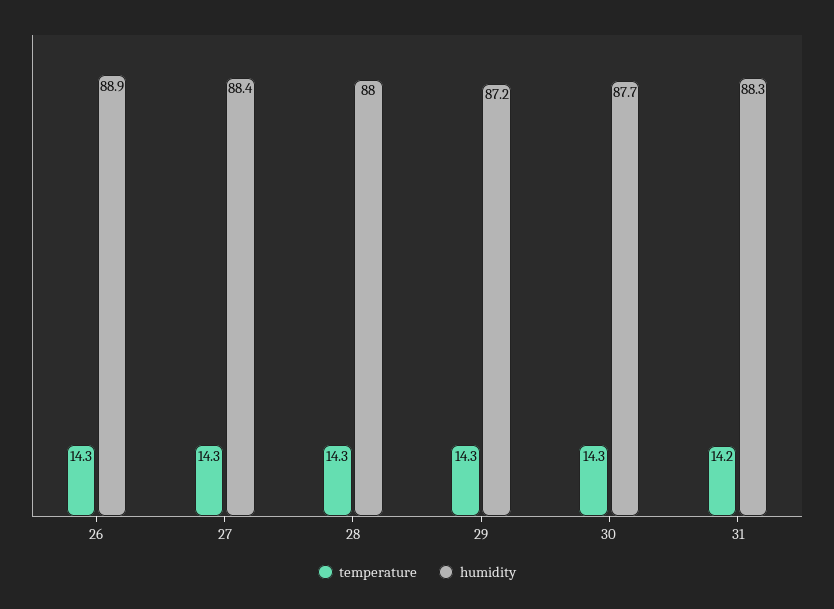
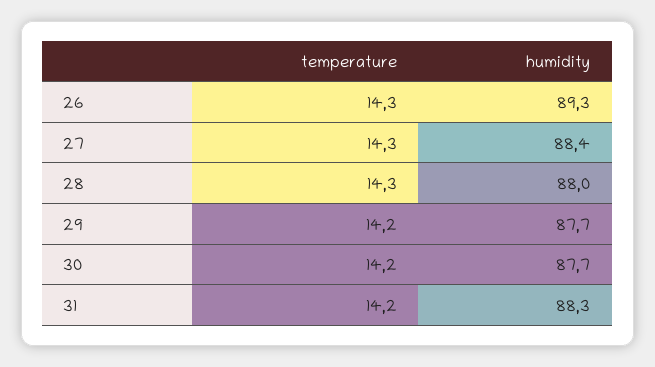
humidity, 26: 88.9 -> 89.3
temperature, 29: 14.3 -> 14.2
humidity, 29: 87.2 -> 87.7
temperature, 30: 14.3 -> 14.2

